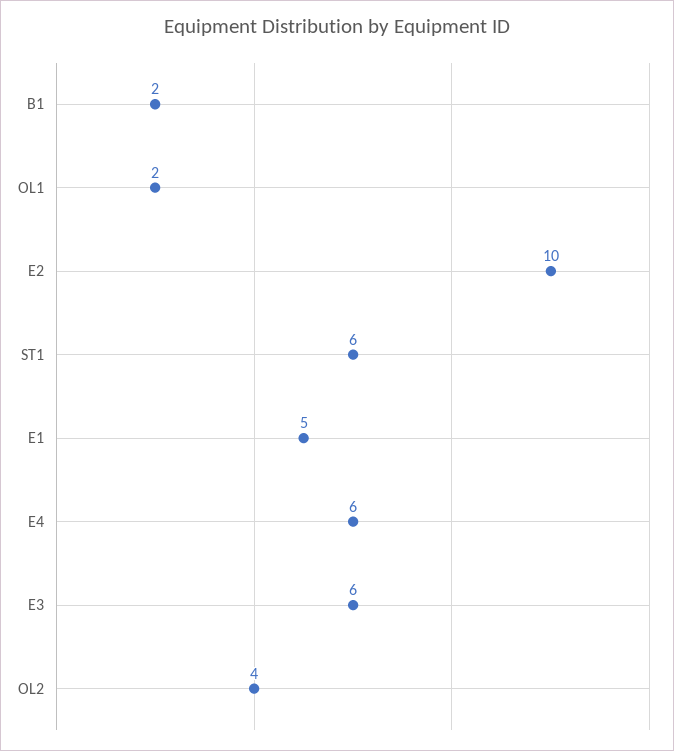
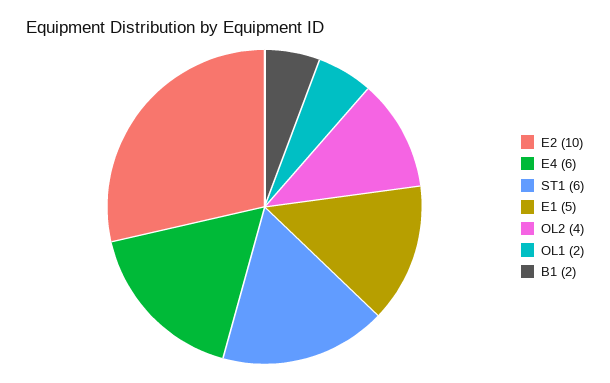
E3: 6 -> none

